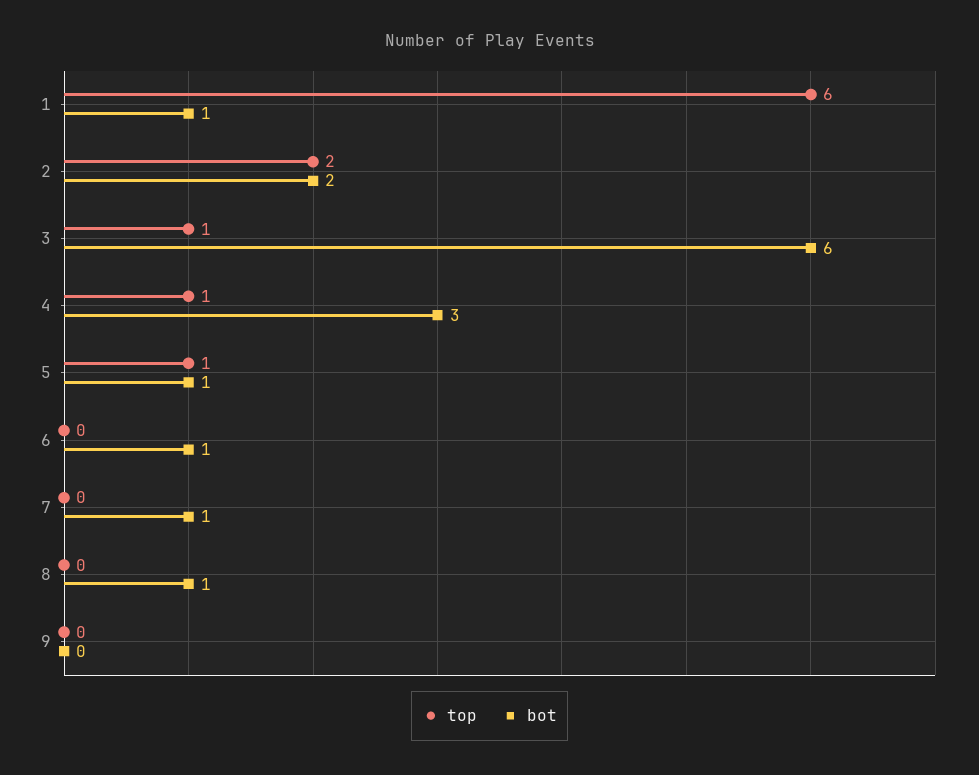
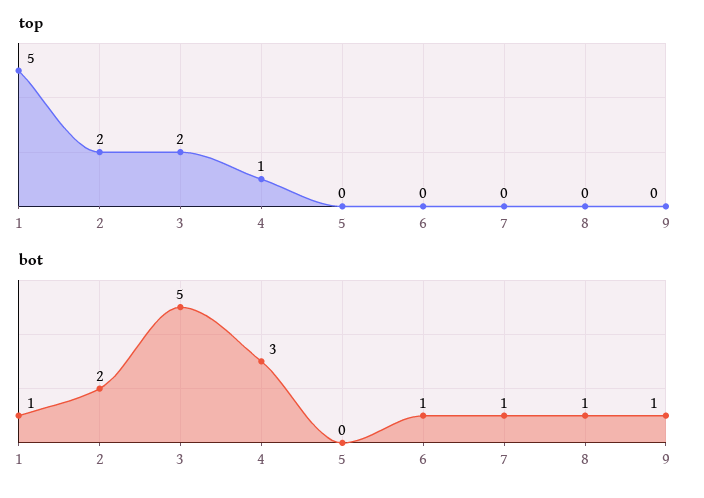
top, 1: 6 -> 5
top, 3: 1 -> 2
bot, 3: 6 -> 5
top, 5: 1 -> 0
bot, 5: 1 -> 0
bot, 9: 0 -> 1

